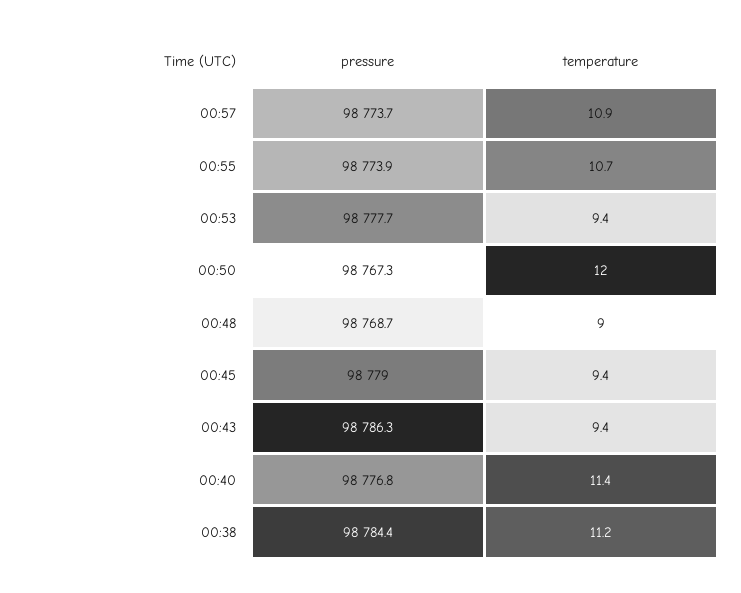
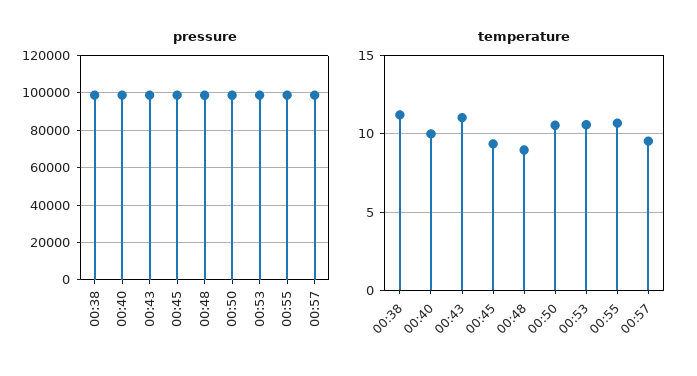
temperature, 00:57: 10.9 -> 9.5
temperature, 00:53: 9.4 -> 10.5
temperature, 00:50: 12 -> 10.5
temperature, 00:43: 9.4 -> 11
temperature, 00:40: 11.4 -> 10

